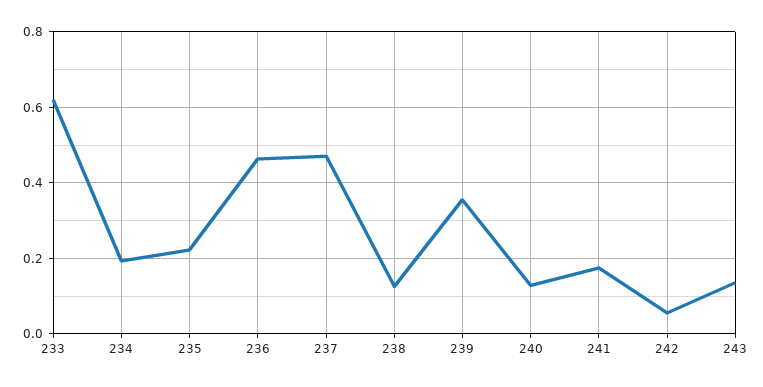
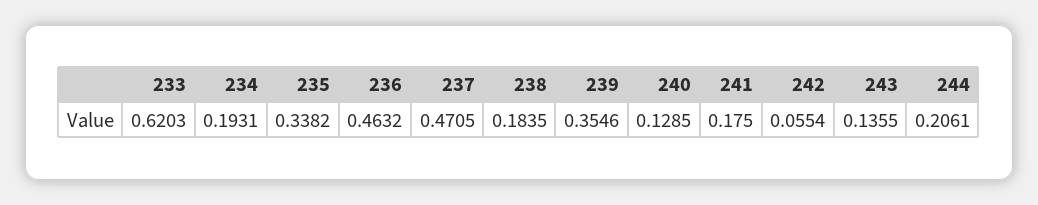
235: 0.22 -> 0.3382
238: 0.12 -> 0.1835
244: none -> 0.2061

